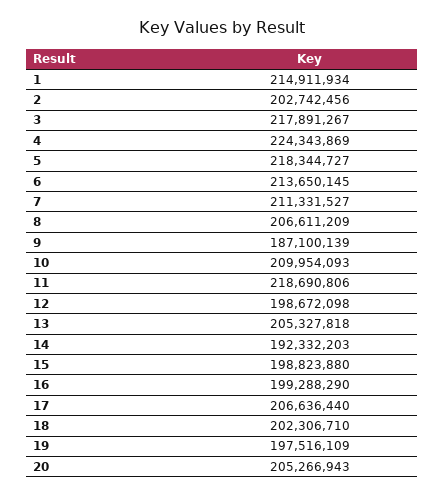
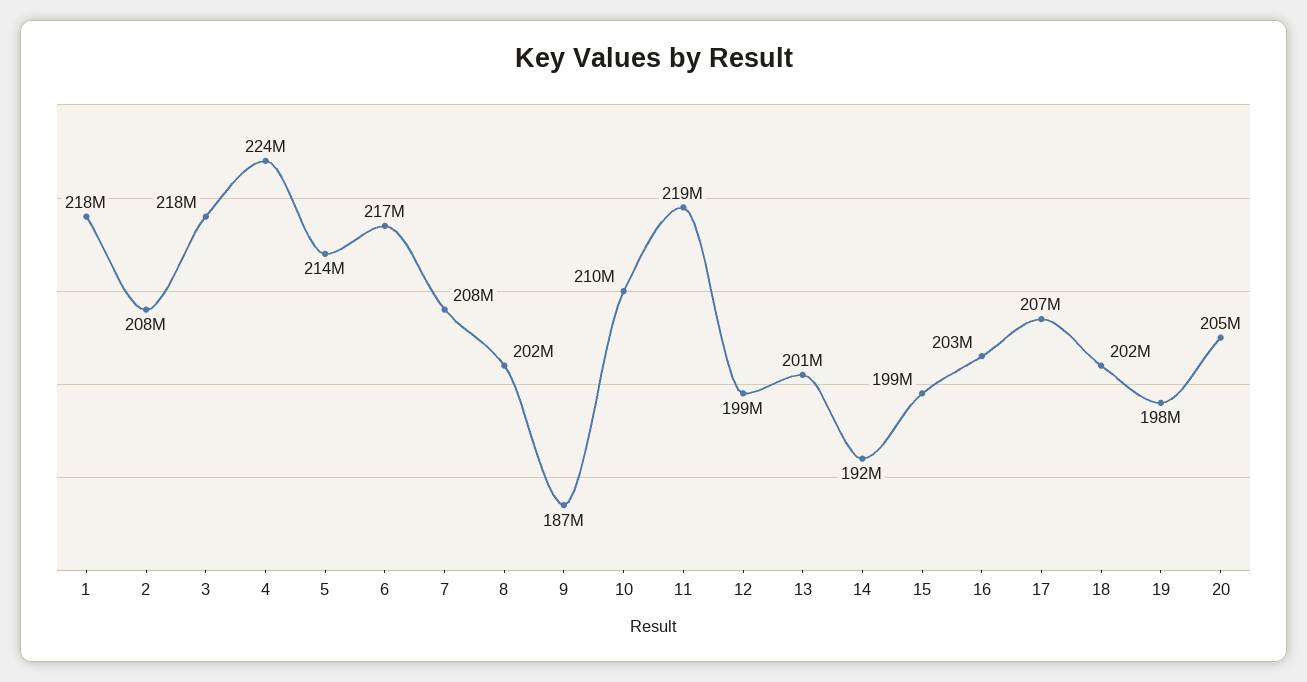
1: 214911934 -> 218000000
2: 202742456 -> 208000000
5: 218344727 -> 214000000
6: 213650145 -> 217000000
7: 211331527 -> 208000000
8: 206611209 -> 202000000
13: 205327818 -> 201000000
16: 199288290 -> 203000000

